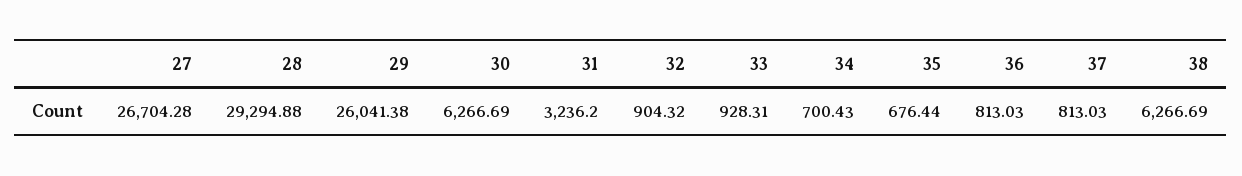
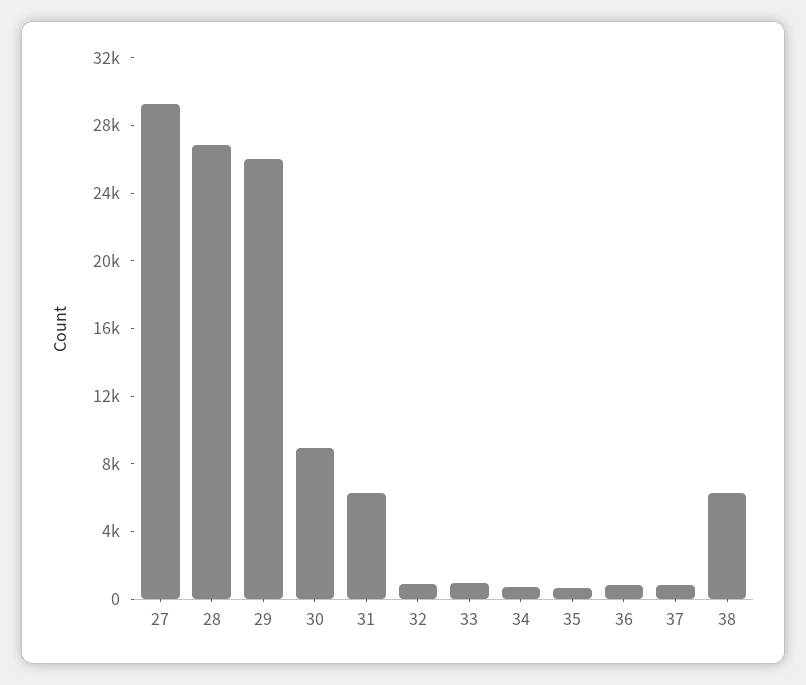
27: 26704.28 -> 29000
28: 29294.88 -> 27000
30: 6266.69 -> 9000
31: 3236.2 -> 6000

